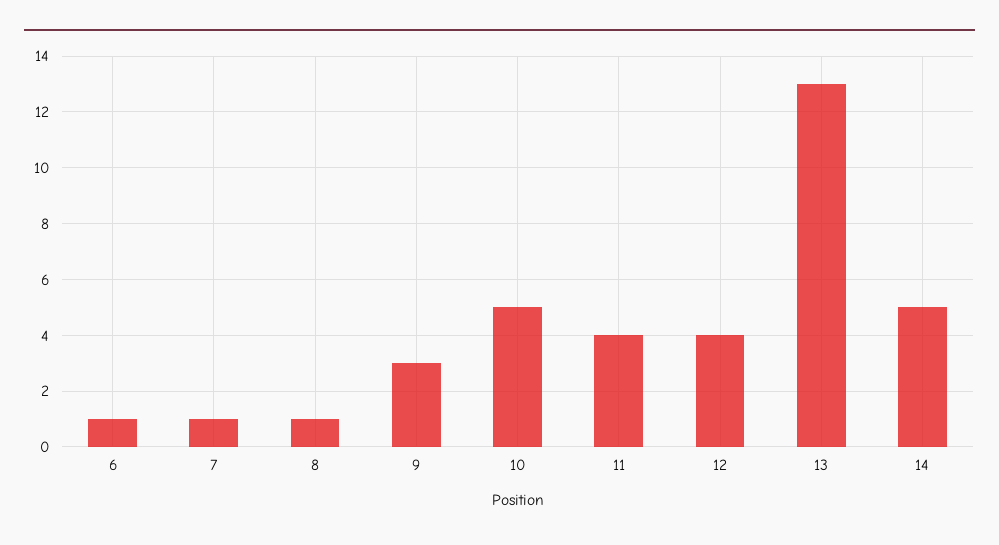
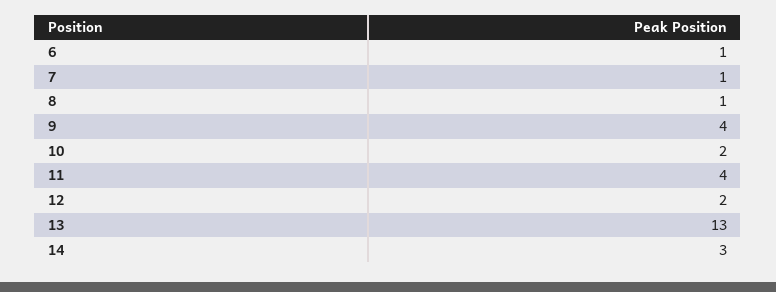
9: 3 -> 4
10: 5 -> 2
12: 4 -> 2
14: 5 -> 3

